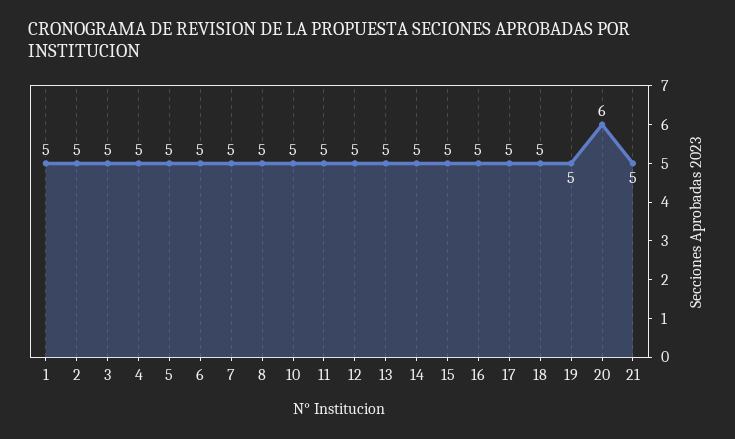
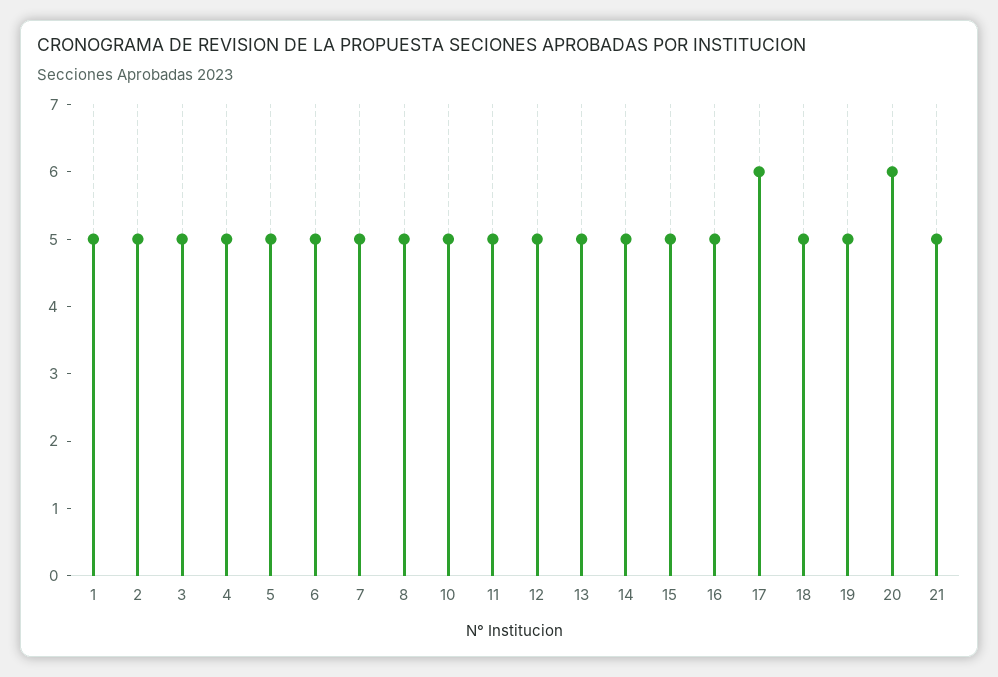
17: 5 -> 6

